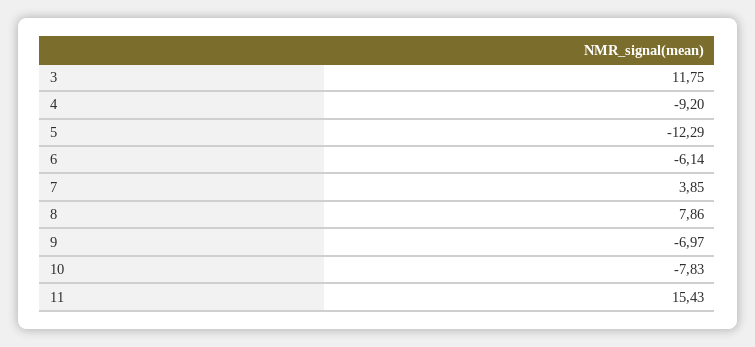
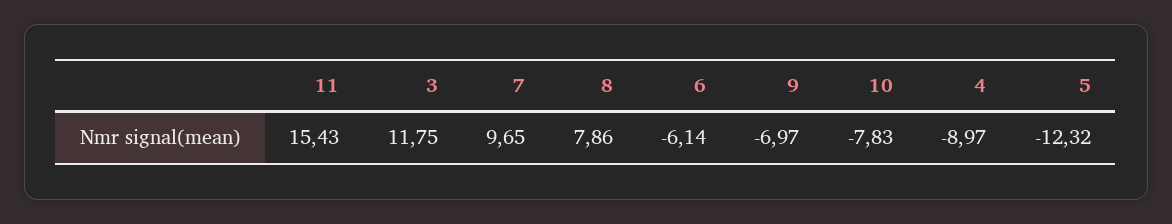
4: -9.2 -> -8.97
5: -12.29 -> -12.32
7: 3.85 -> 9.65

